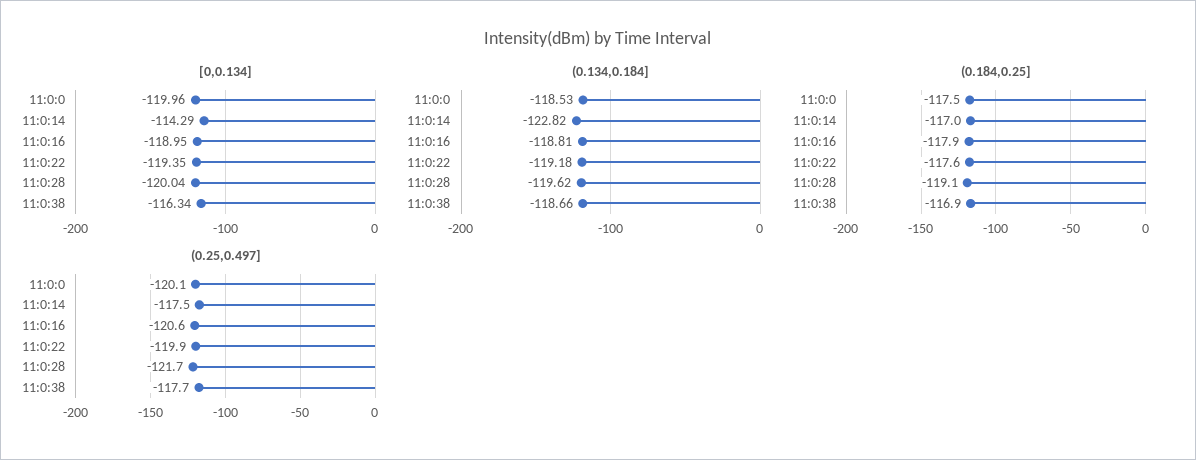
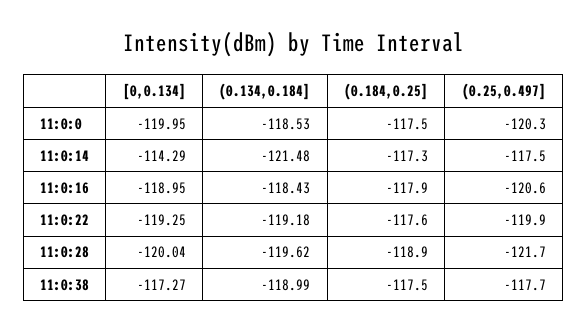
[0,0.134], 11:0:0: -119.96 -> -119.95
[0,0.134], 11:0:22: -119.35 -> -119.25
[0,0.134], 11:0:38: -116.34 -> -117.27
(0.134,0.184], 11:0:14: -122.82 -> -121.48
(0.134,0.184], 11:0:16: -118.81 -> -118.43
(0.134,0.184], 11:0:38: -118.66 -> -118.99
(0.184,0.25], 11:0:14: -117 -> -117.3
(0.184,0.25], 11:0:28: -119.1 -> -118.9
(0.184,0.25], 11:0:38: -116.9 -> -117.5
(0.25,0.497], 11:0:0: -120.1 -> -120.3

